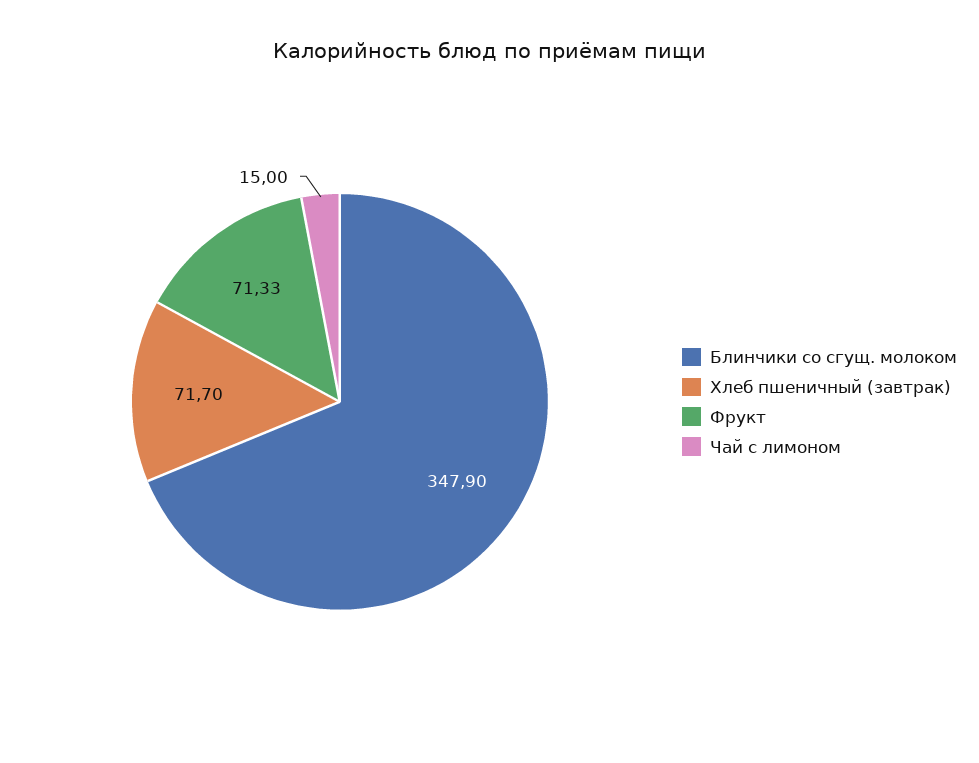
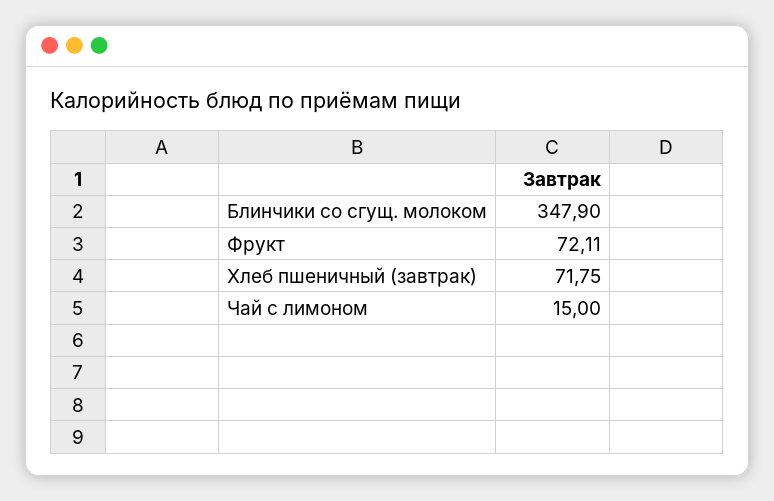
Хлеб пшеничный (завтрак): 71.7 -> 71.75
Фрукт: 71.33 -> 72.11

